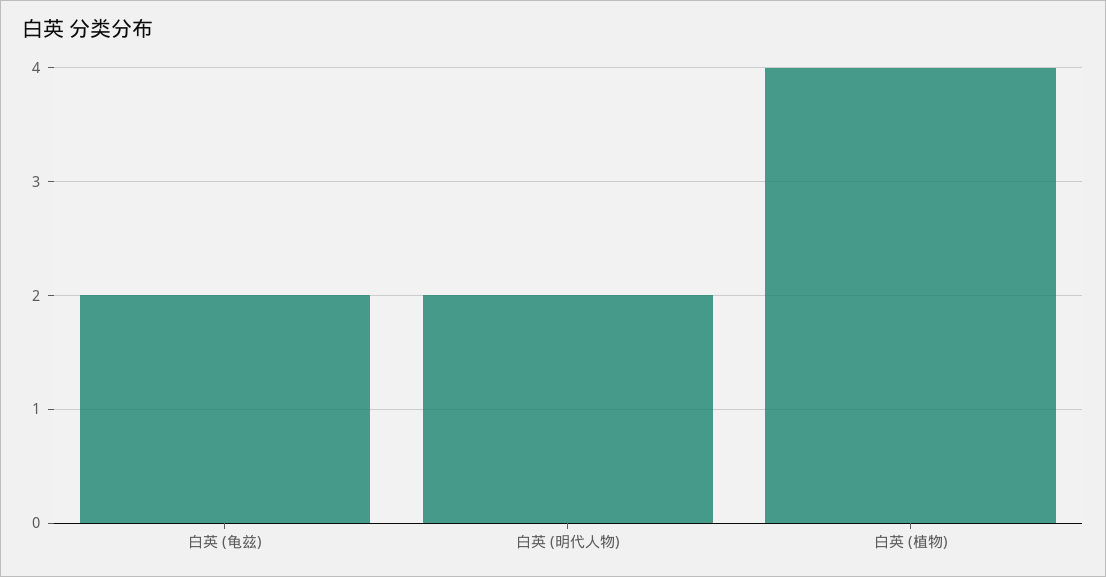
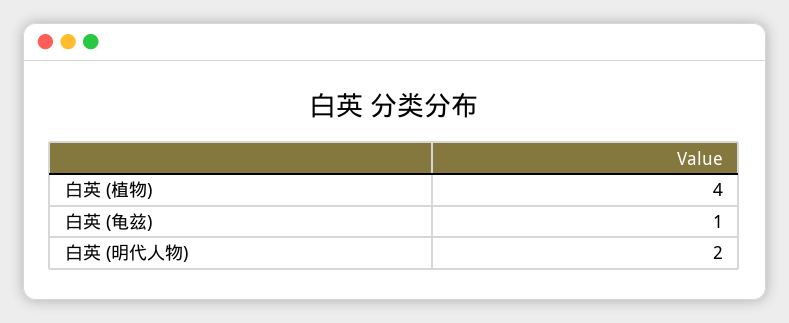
白英 (龟兹): 2 -> 1

